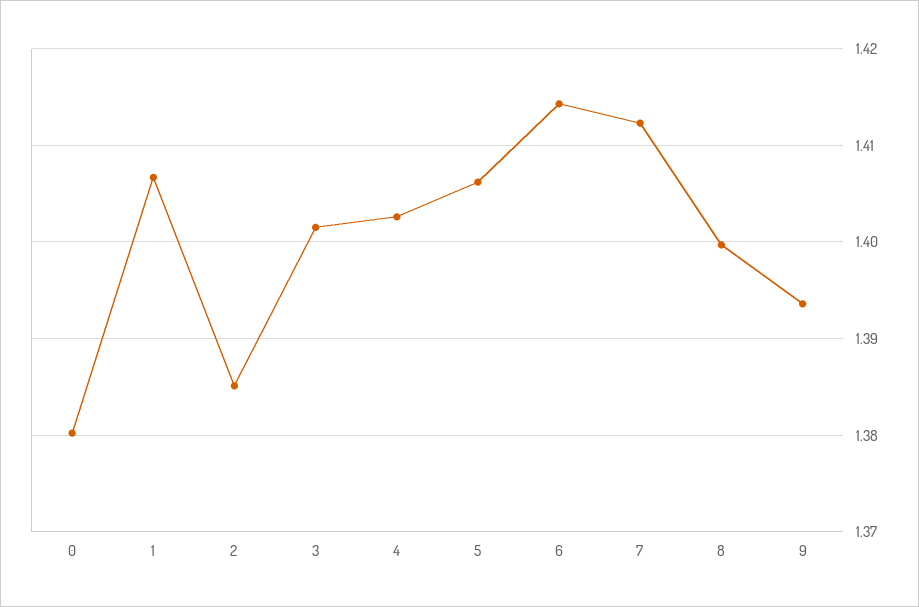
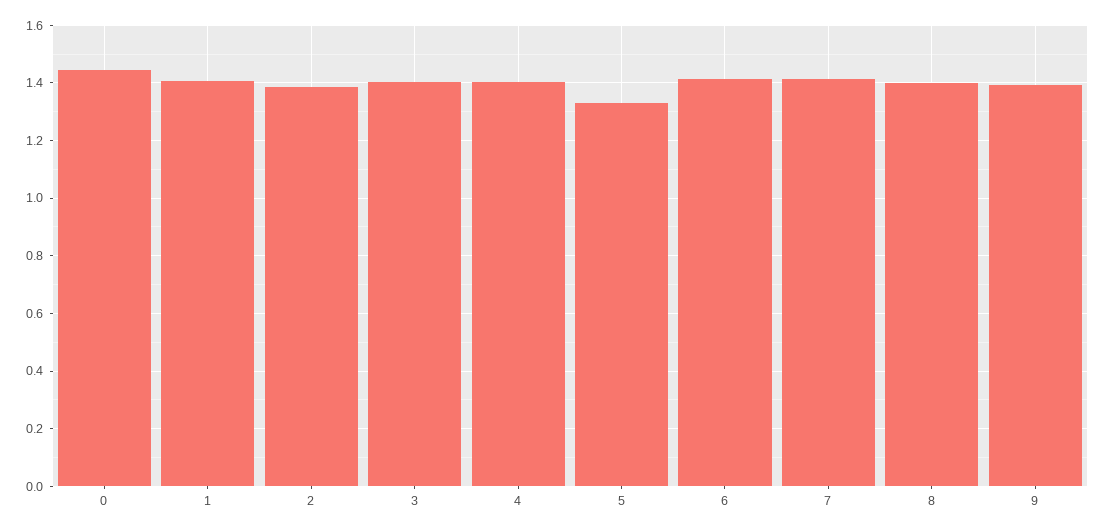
0: 1.38 -> 1.45
5: 1.406 -> 1.325

